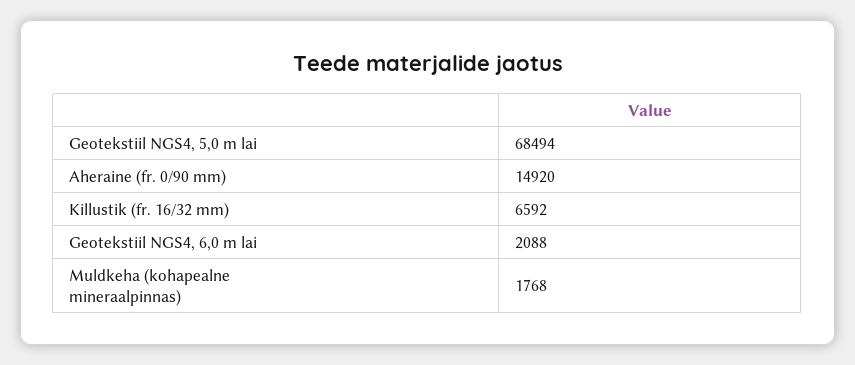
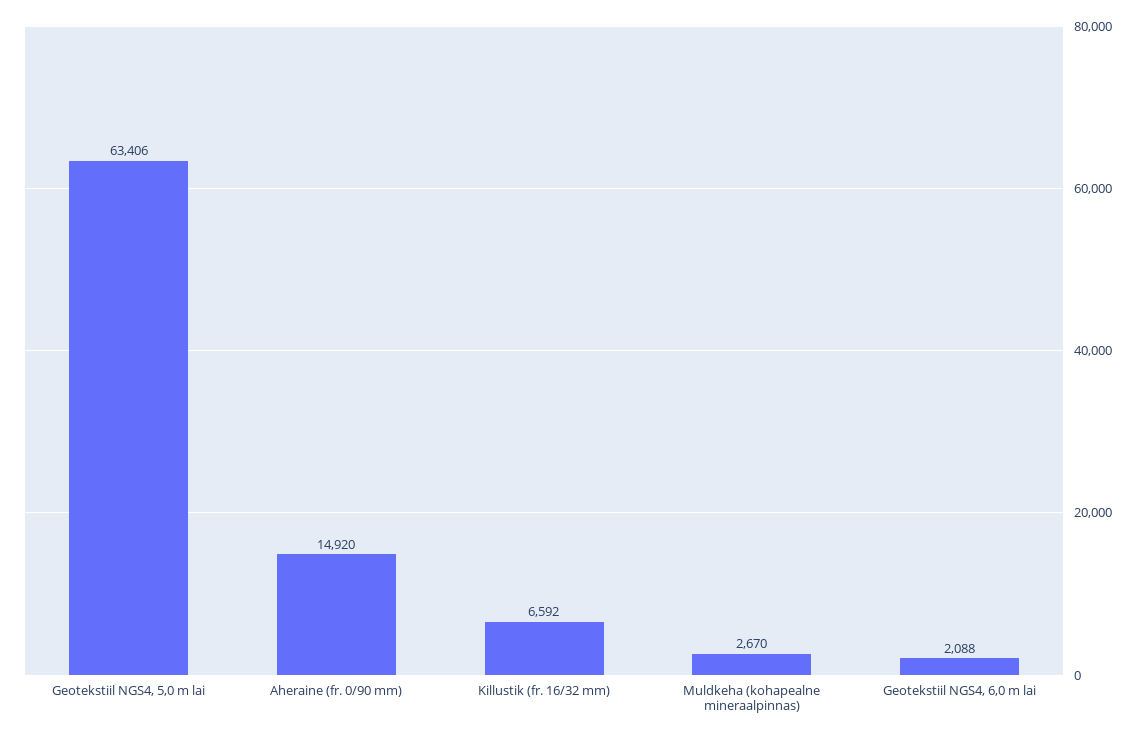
Geotekstiil NGS4, 5,0 m lai: 68494 -> 63406
Muldkeha (kohapealne mineraalpinnas): 1768 -> 2670

